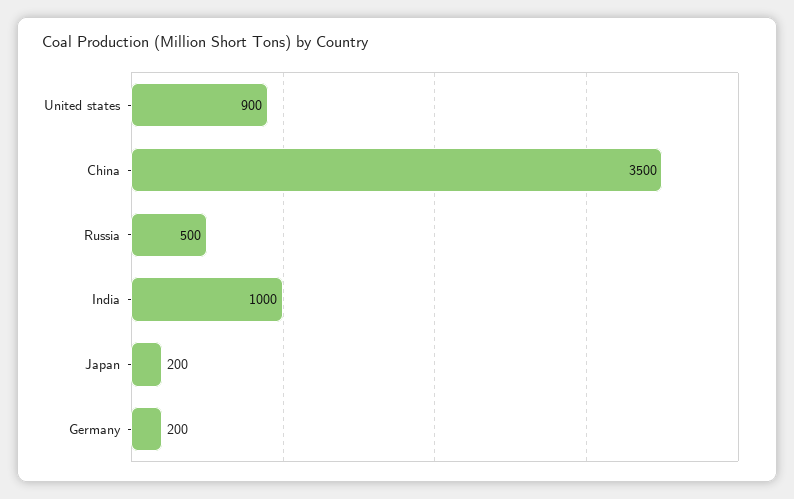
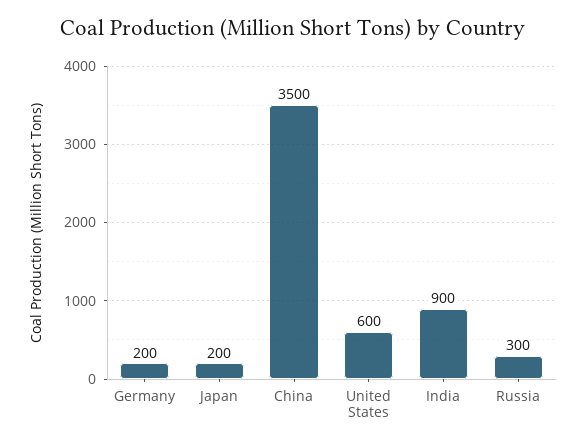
United states: 900 -> 600
Russia: 500 -> 300
India: 1000 -> 900

